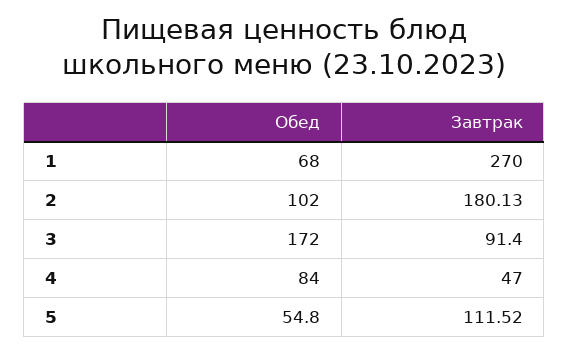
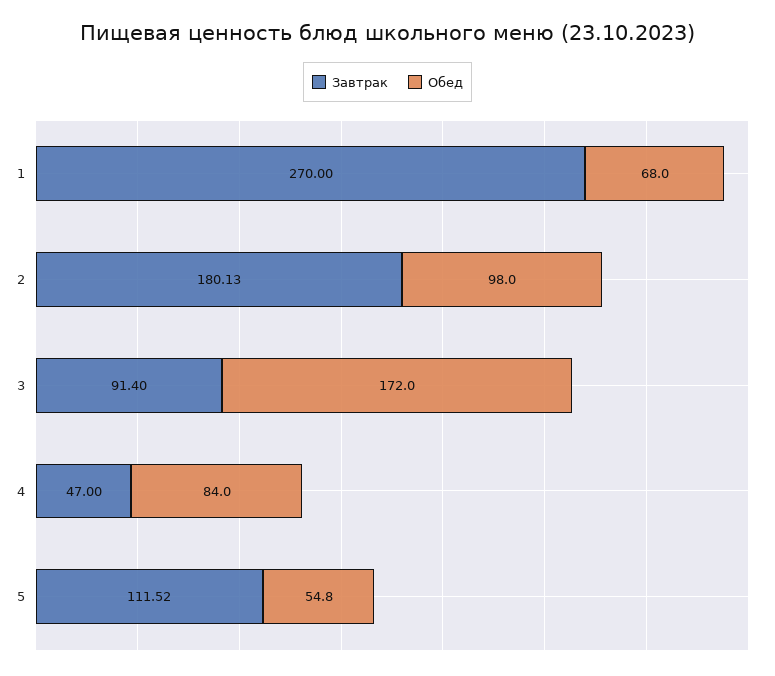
Обед, 2: 102 -> 98

